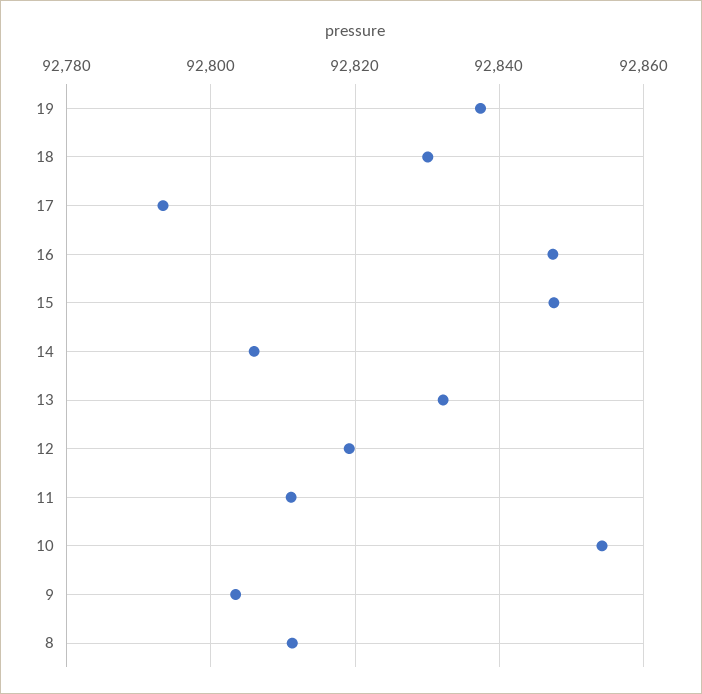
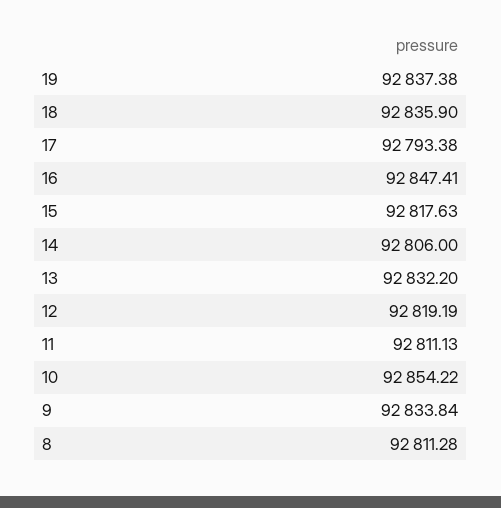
18: 92830 -> 92835.9
15: 92848 -> 92817.63
9: 92804 -> 92833.84

